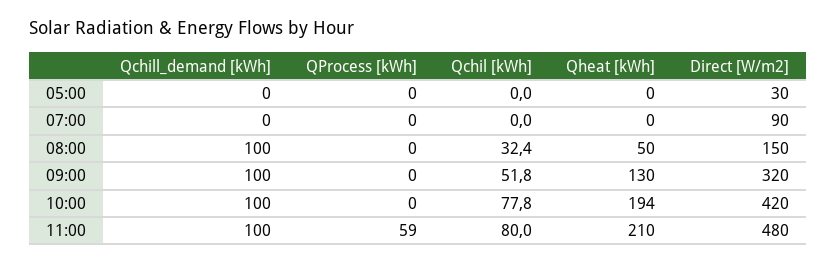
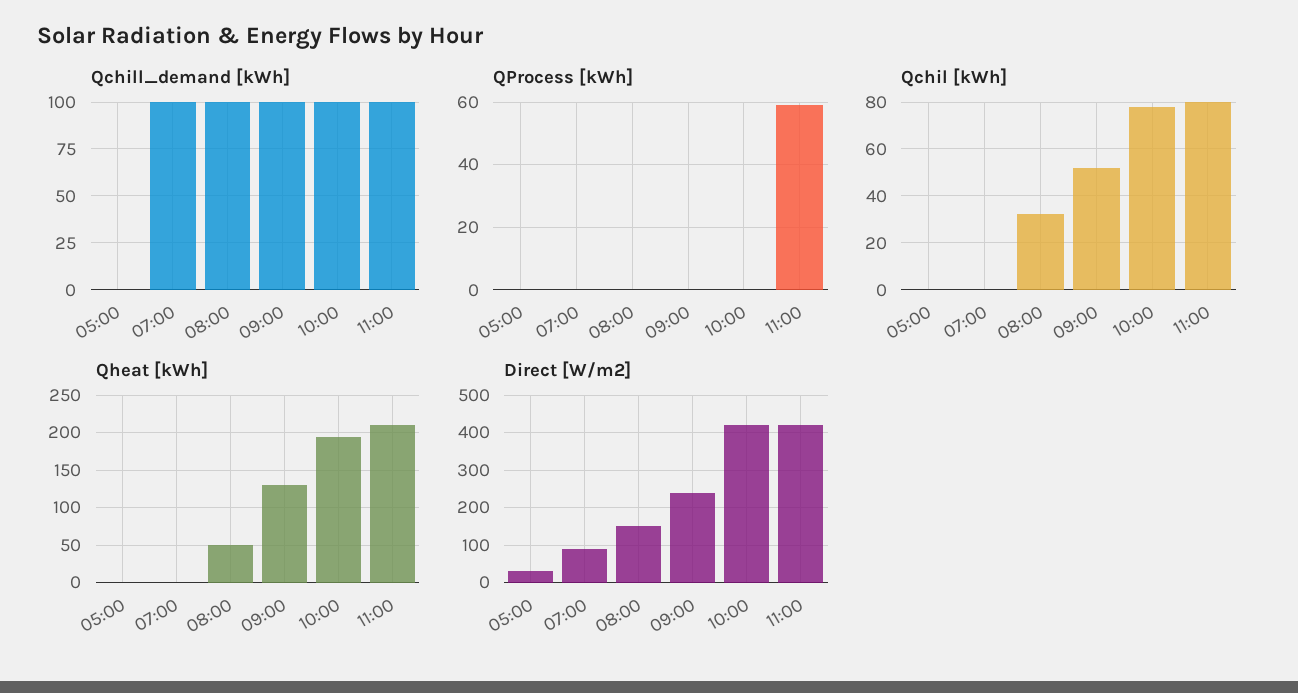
Qchill_demand [kWh], 07:00: 0 -> 100
Direct [W/m2], 09:00: 320 -> 240
Direct [W/m2], 11:00: 480 -> 420

